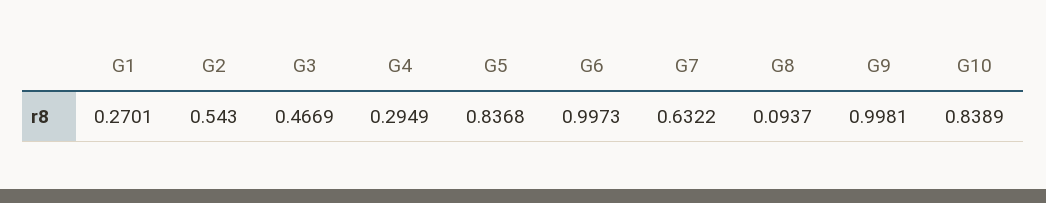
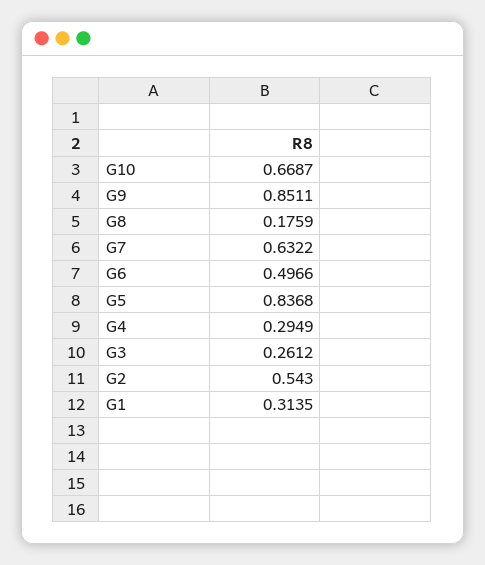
G1: 0.2701 -> 0.3135
G3: 0.4669 -> 0.2612
G6: 0.9973 -> 0.4966
G8: 0.0937 -> 0.1759
G9: 0.9981 -> 0.8511
G10: 0.8389 -> 0.6687

